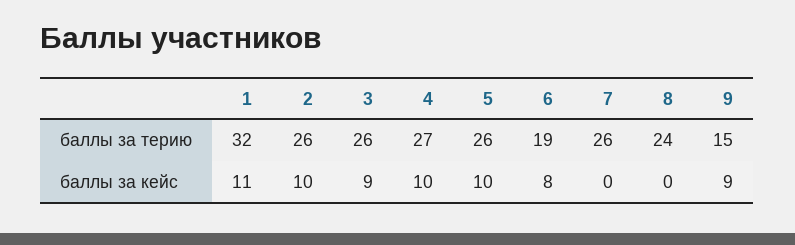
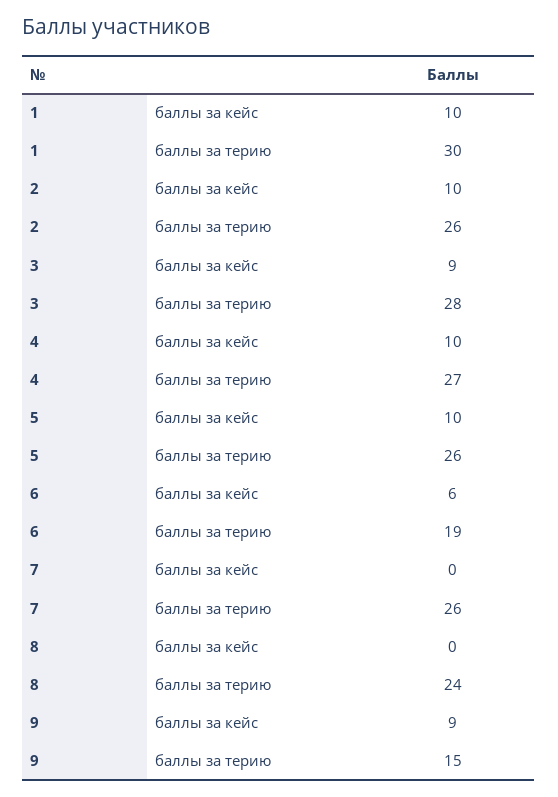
1, баллы за терию: 32 -> 30
3, баллы за терию: 26 -> 28
1, баллы за кейс: 11 -> 10
6, баллы за кейс: 8 -> 6

